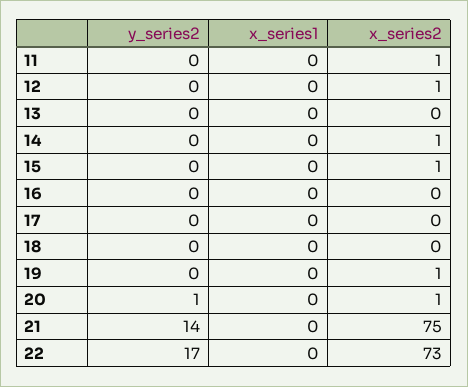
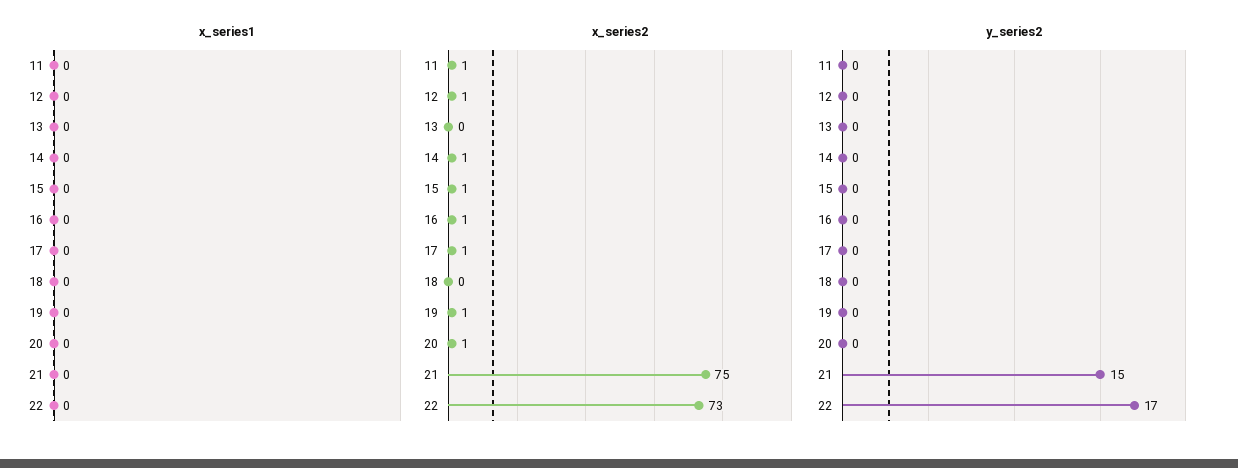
x_series2, 16: 0 -> 1
x_series2, 17: 0 -> 1
y_series2, 20: 1 -> 0
y_series2, 21: 14 -> 15

